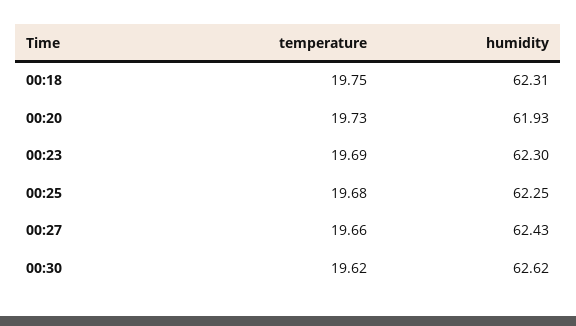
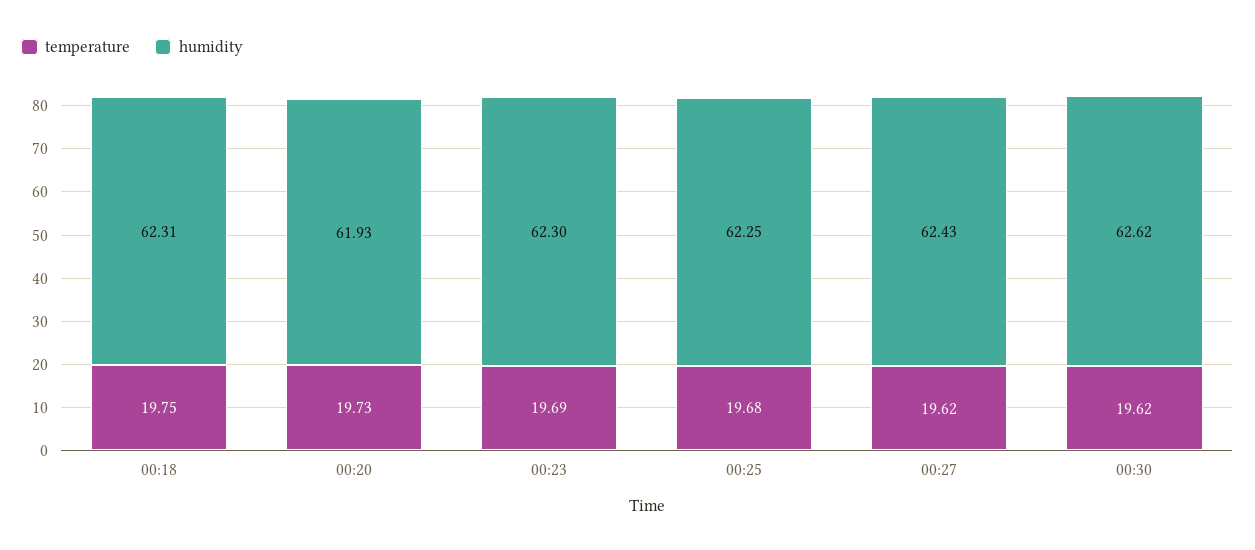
temperature, 00:27: 19.66 -> 19.62

